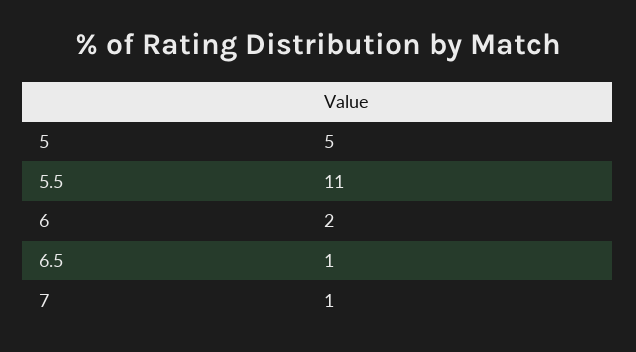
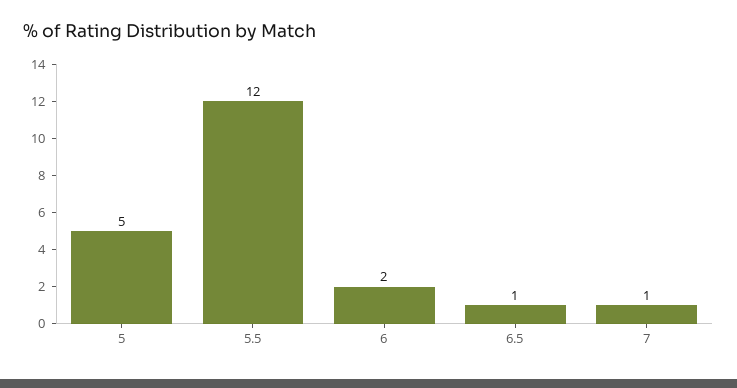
5.5: 11 -> 12

